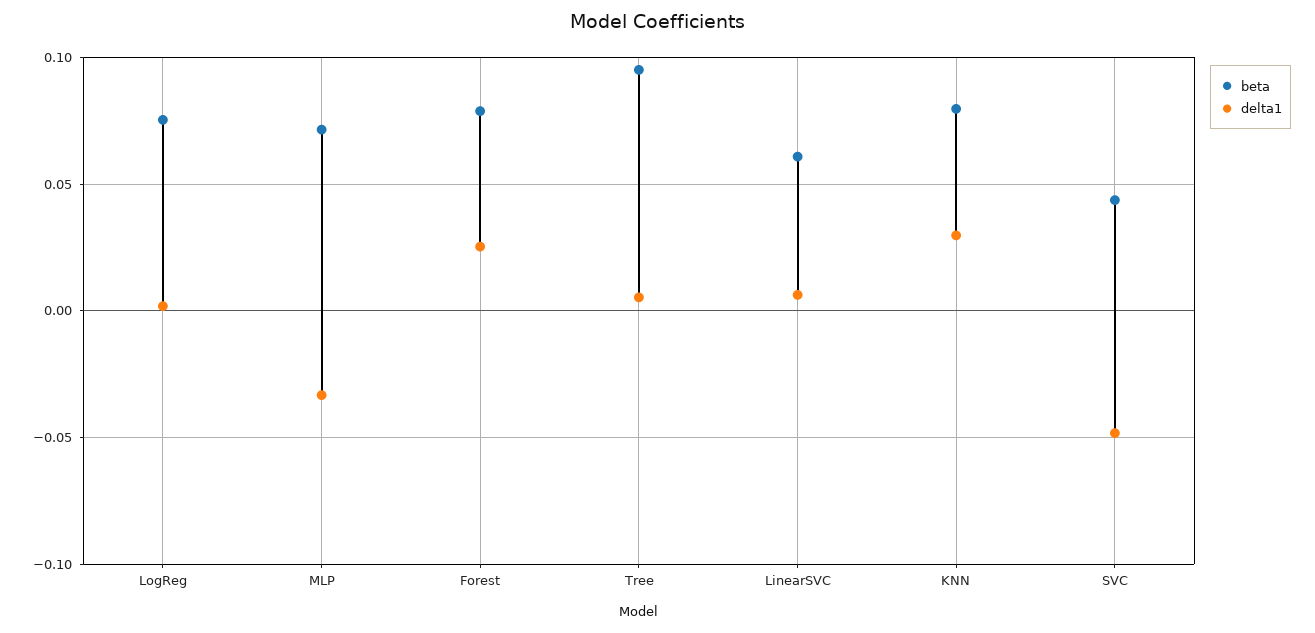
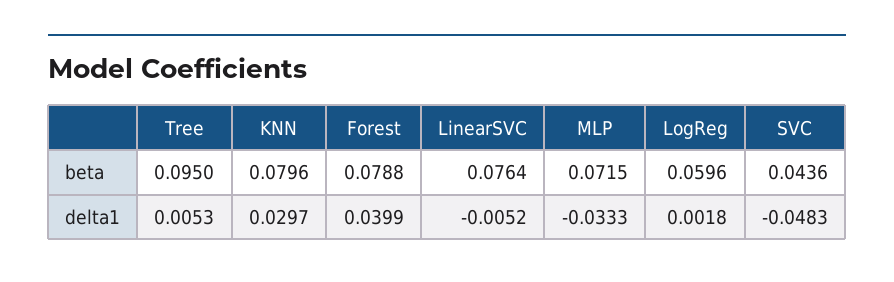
beta, LogReg: 0.075 -> 0.0596
delta1, Forest: 0.025 -> 0.0399
beta, LinearSVC: 0.06 -> 0.0764
delta1, LinearSVC: 0.005 -> -0.0052

